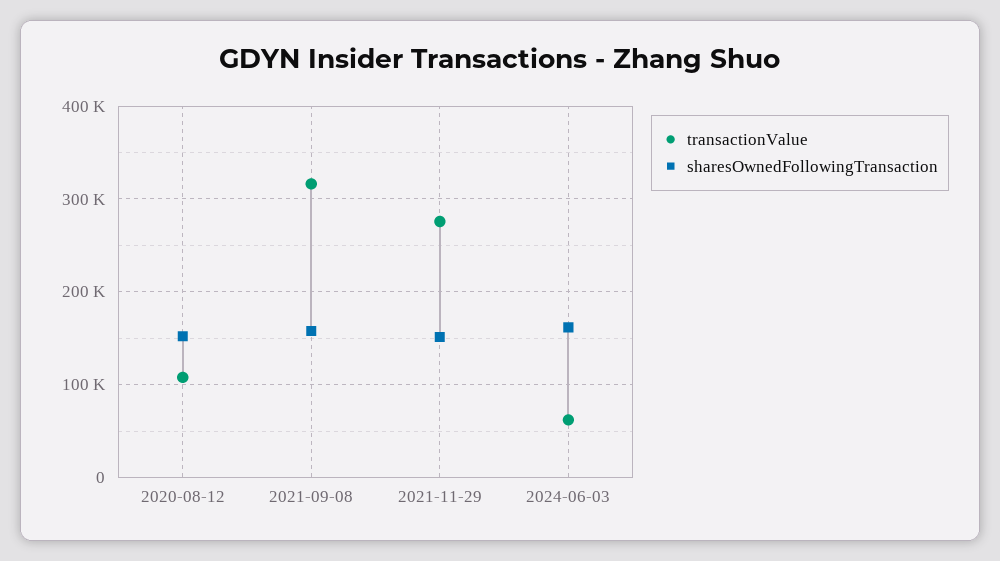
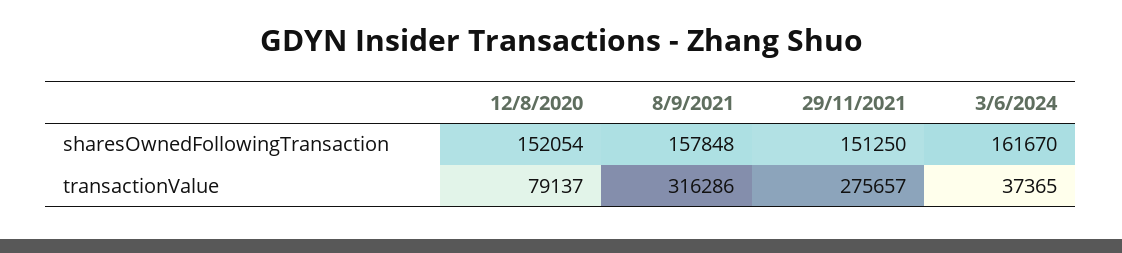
transactionValue, 2020-08-12: 110000 -> 79137
transactionValue, 2024-06-03: 60000 -> 37365

